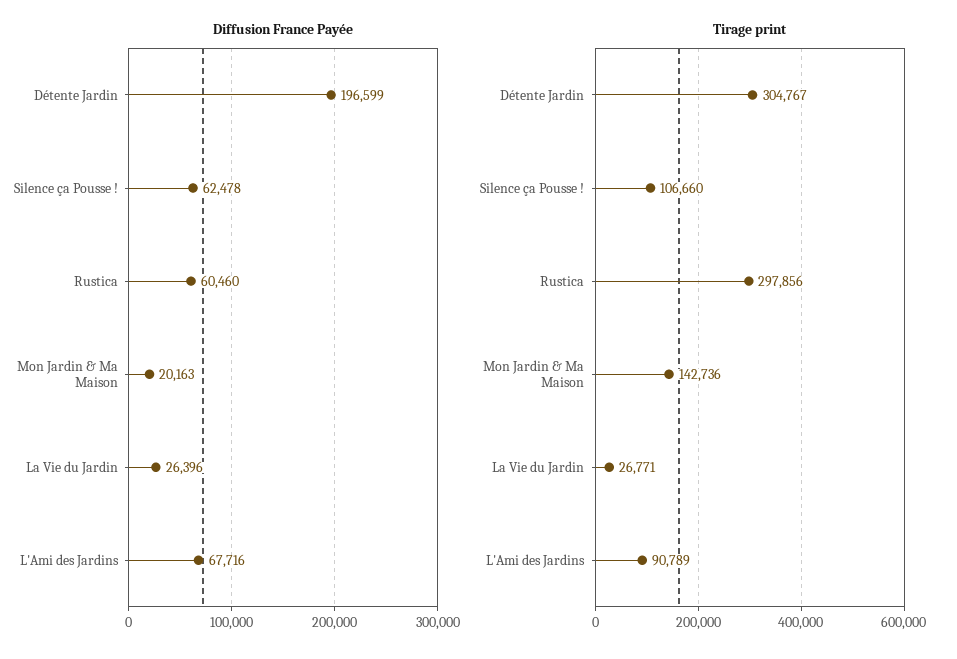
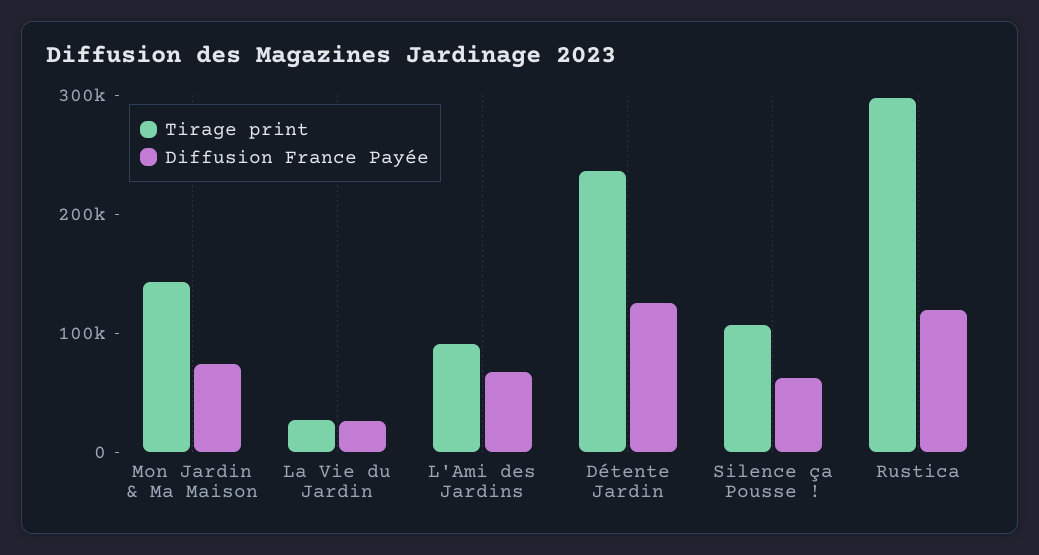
Diffusion France Payée, Détente Jardin: 196599 -> 120000
Diffusion France Payée, Rustica: 60460 -> 120000
Diffusion France Payée, Mon Jardin & Ma Maison: 20163 -> 80000
Tirage print, Détente Jardin: 304767 -> 240000

